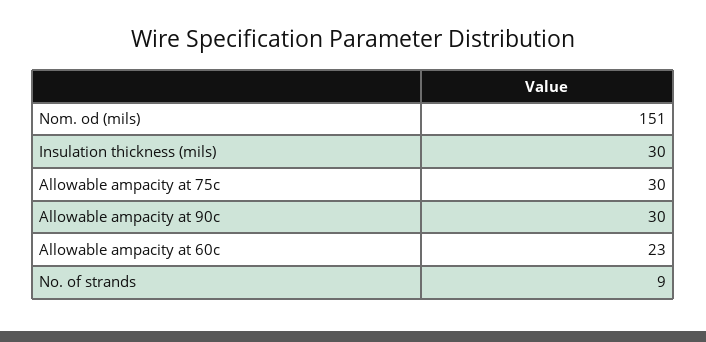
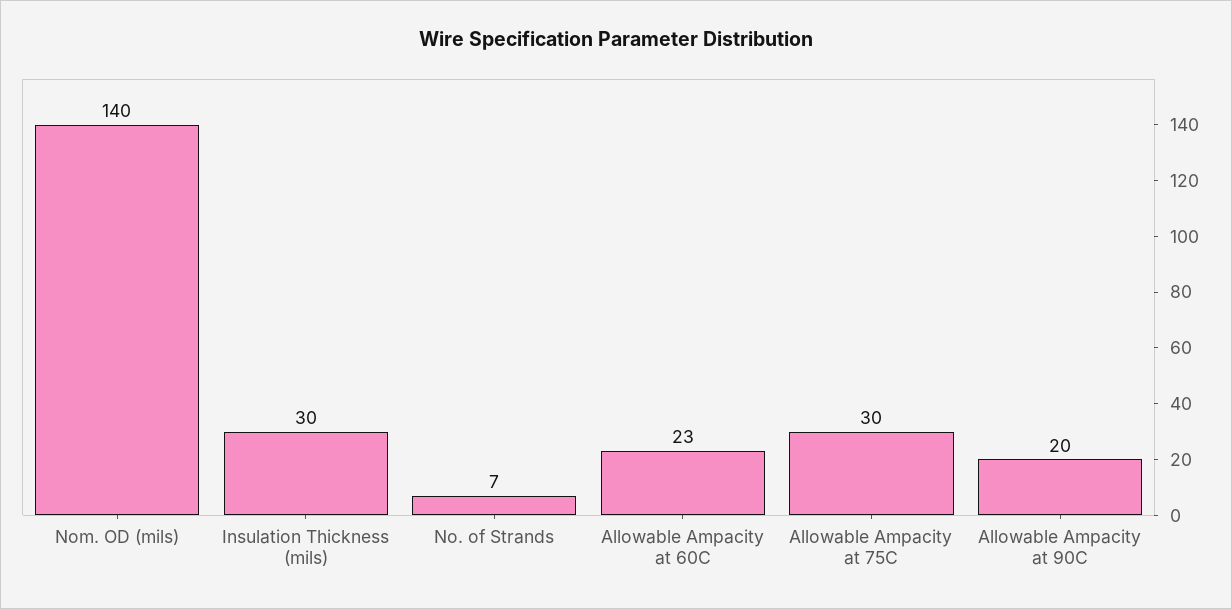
Nom. od (mils): 151 -> 140
Allowable ampacity at 90c: 30 -> 20
No. of strands: 9 -> 7

